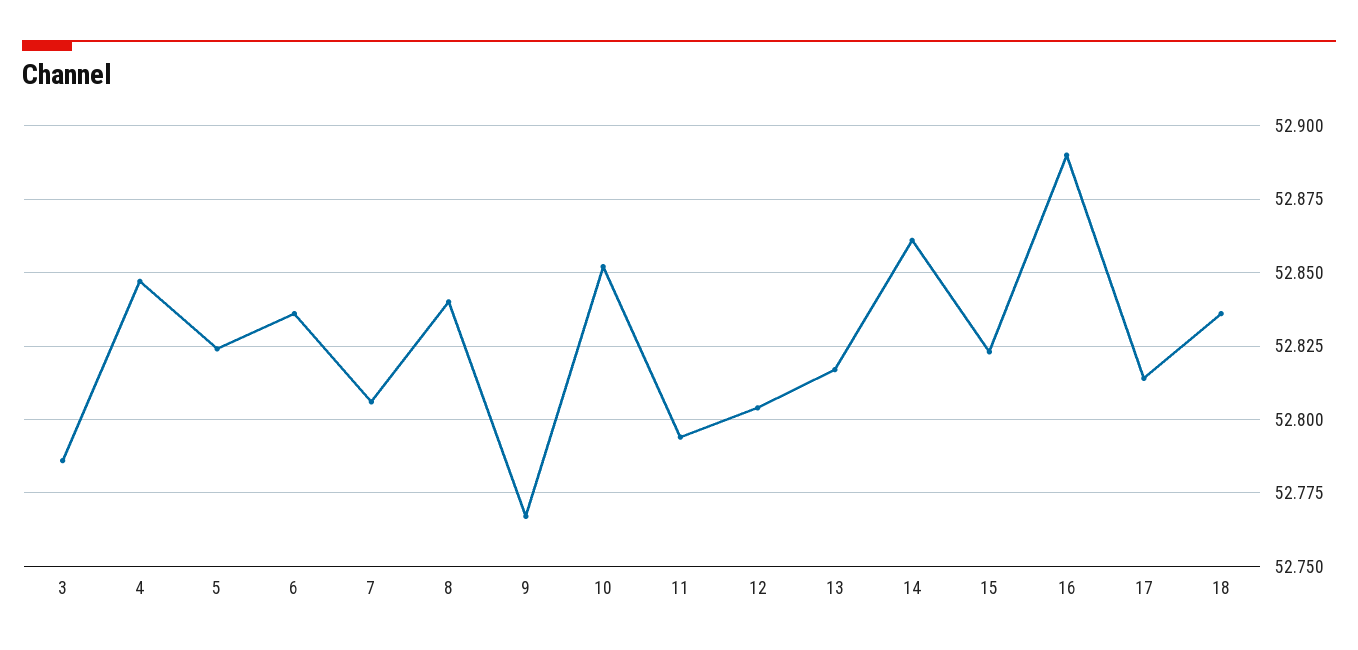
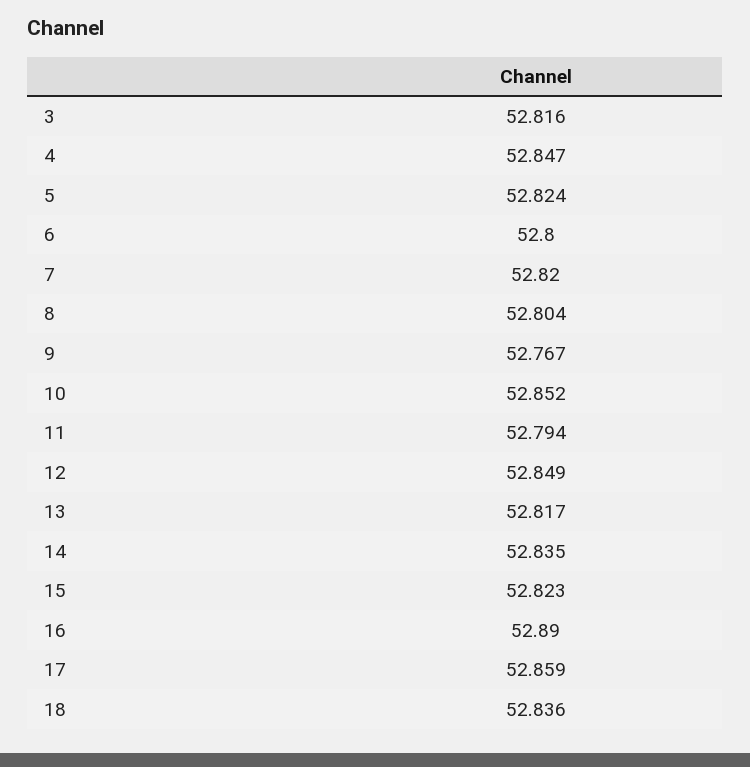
3: 52.785 -> 52.816
6: 52.835 -> 52.8
7: 52.805 -> 52.82
8: 52.84 -> 52.804
12: 52.805 -> 52.849
14: 52.86 -> 52.835
17: 52.815 -> 52.859

